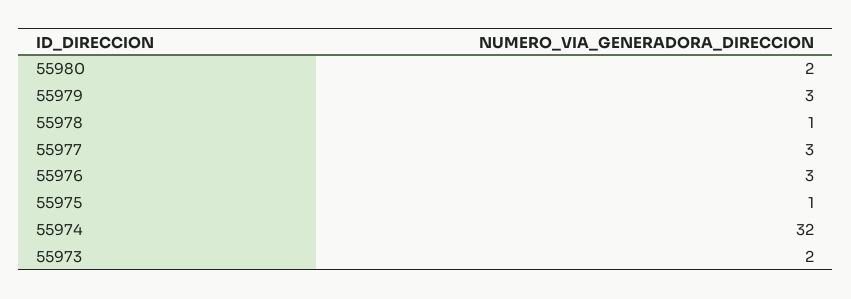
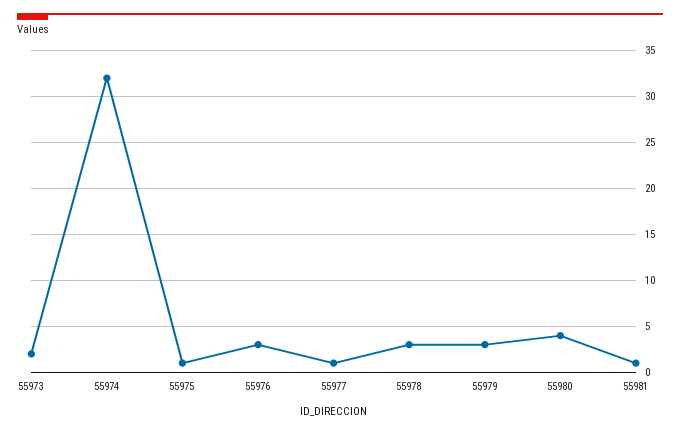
55980: 2 -> 4
55978: 1 -> 3
55977: 3 -> 1
55981: none -> 1

